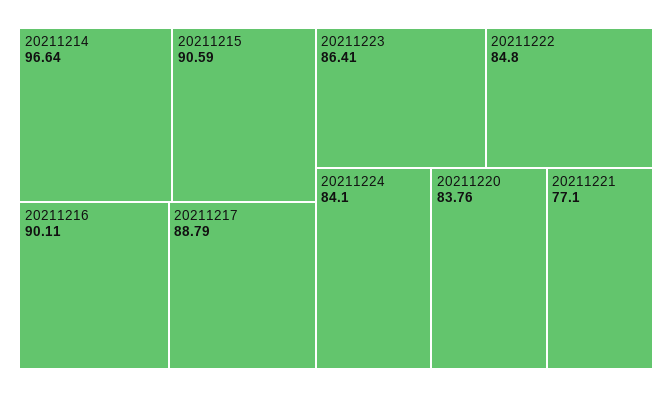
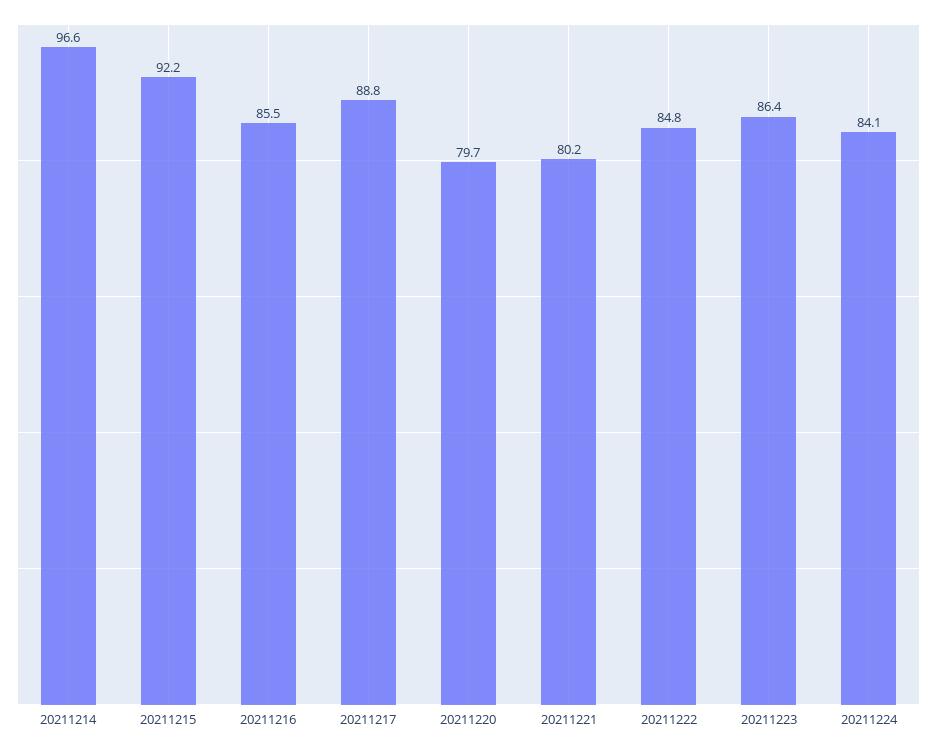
20211215: 90.59 -> 92.2
20211216: 90.11 -> 85.5
20211220: 83.76 -> 79.7
20211221: 77.1 -> 80.2

